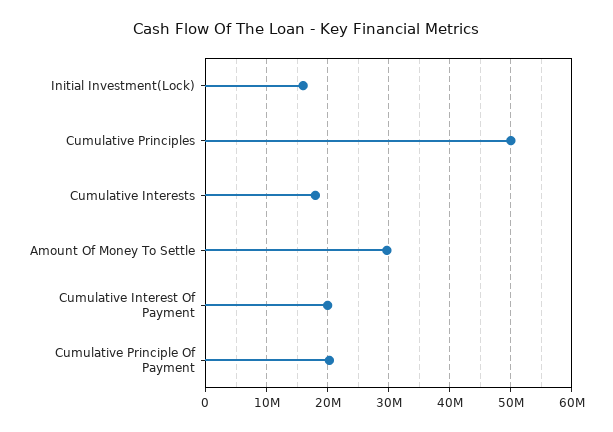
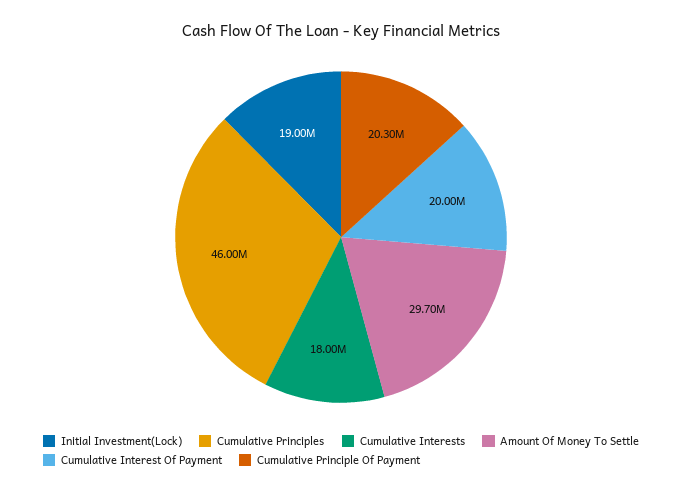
Initial Investment(Lock): 16000000 -> 19000000
Cumulative Principles: 50000000 -> 46000000

